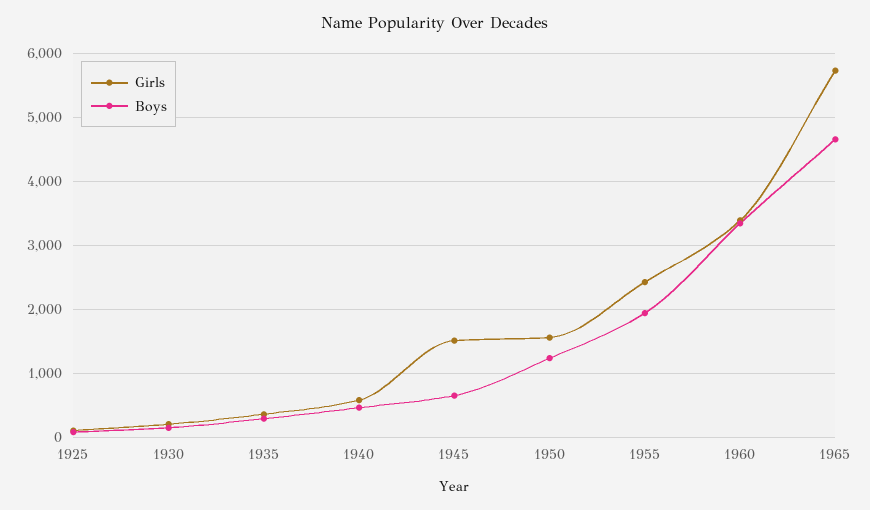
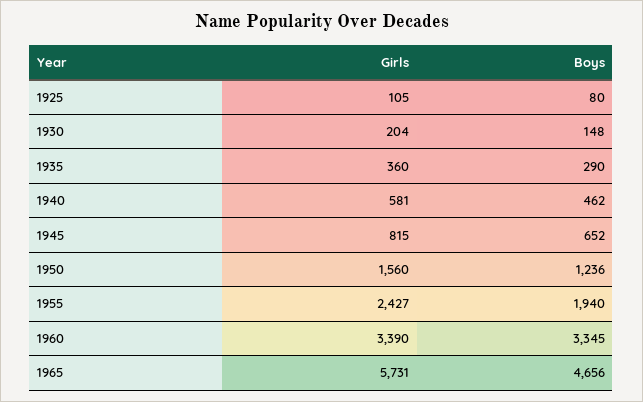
Girls, 1945: 1500 -> 815

